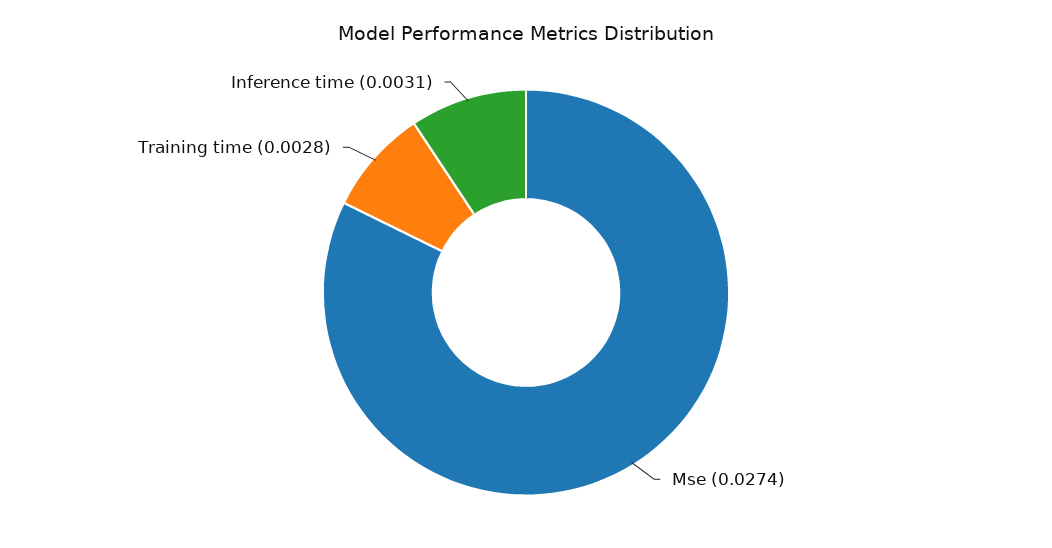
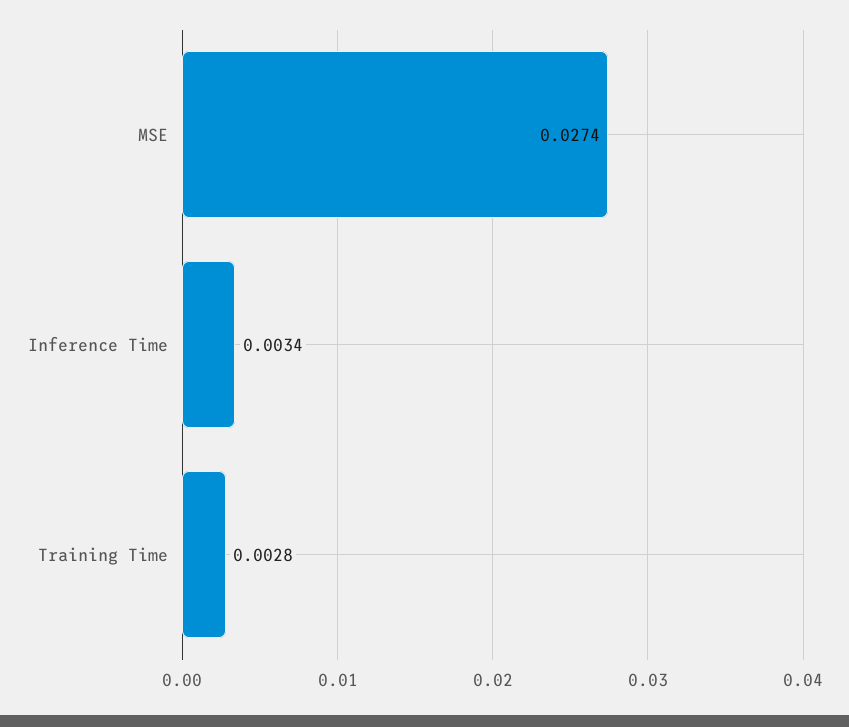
Inference time: 0.0031 -> 0.0034

